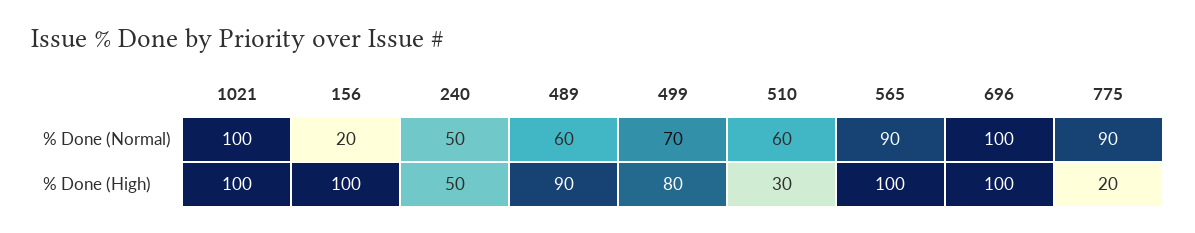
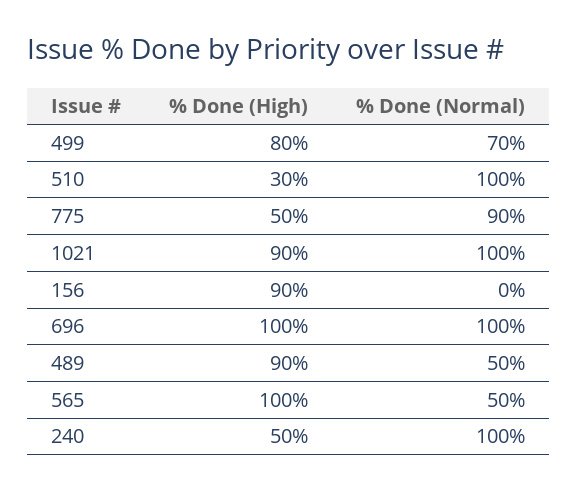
156, % Done (Normal): 20 -> 0
240, % Done (Normal): 50 -> 100
489, % Done (Normal): 60 -> 50
510, % Done (Normal): 60 -> 100
565, % Done (Normal): 90 -> 50
1021, % Done (High): 100 -> 90
156, % Done (High): 100 -> 90
775, % Done (High): 20 -> 50

